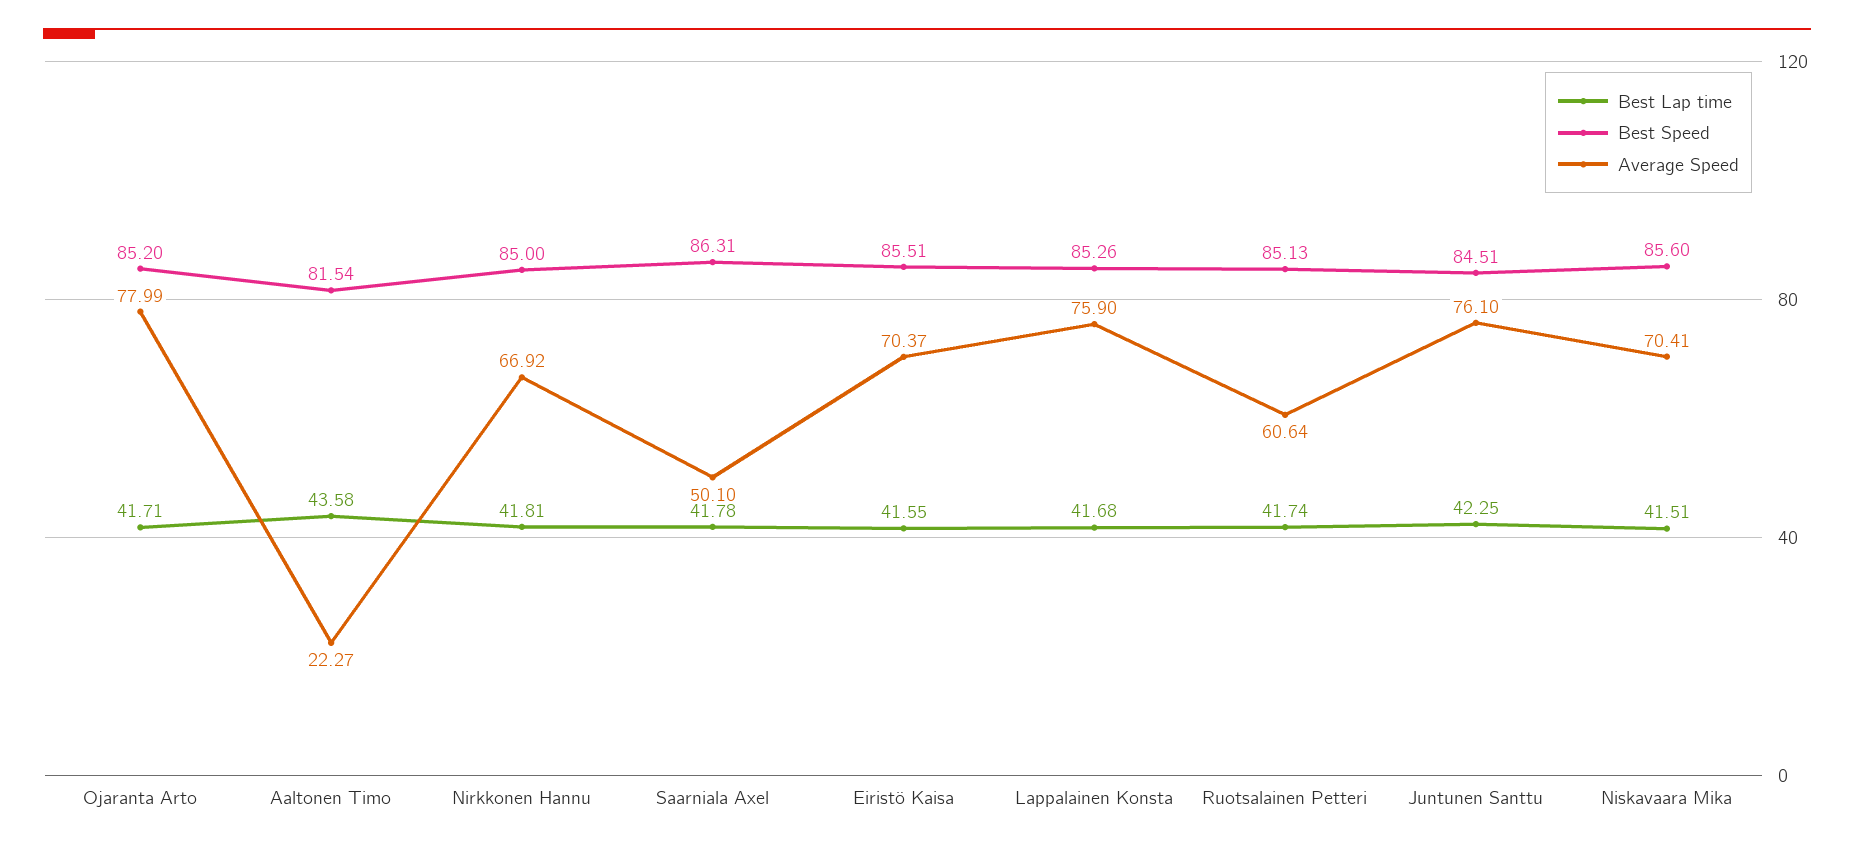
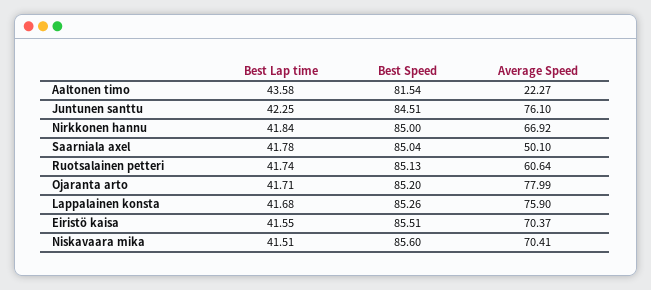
Best Lap time, Nirkkonen Hannu: 41.81 -> 41.84
Best Speed, Saarniala Axel: 86.31 -> 85.04

